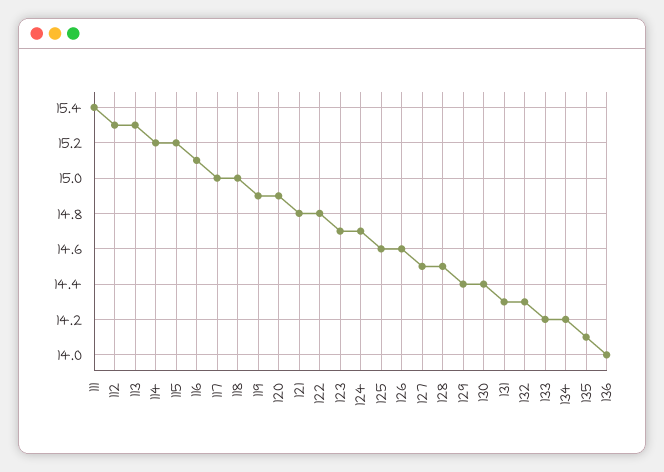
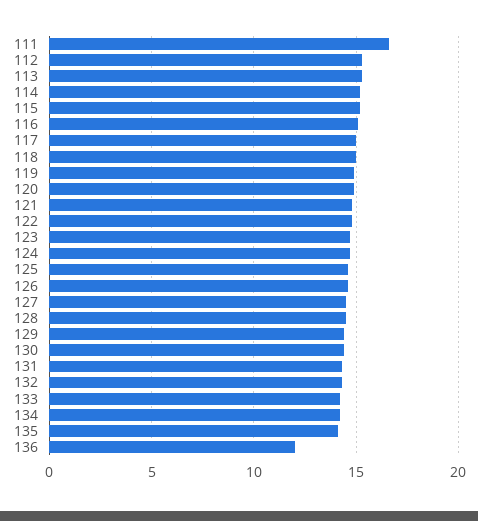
111: 15.4 -> 16.5
136: 14 -> 12

